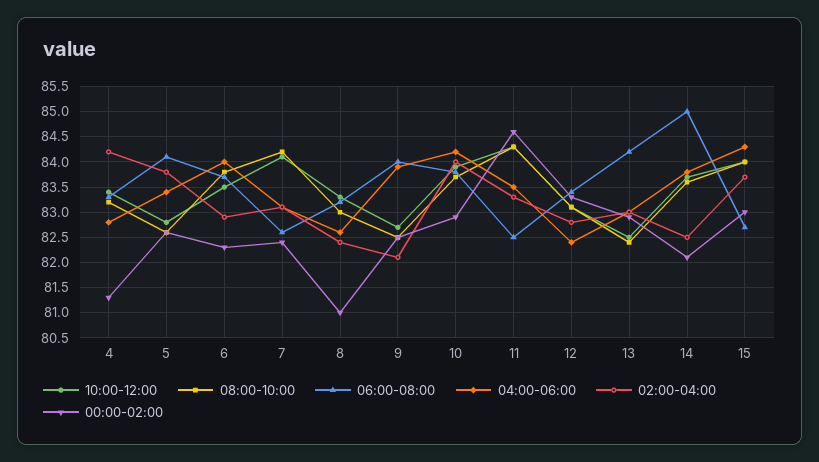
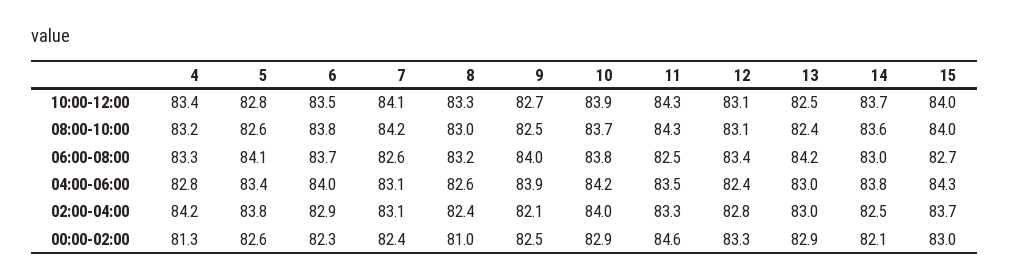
06:00-08:00, 14: 85 -> 83

